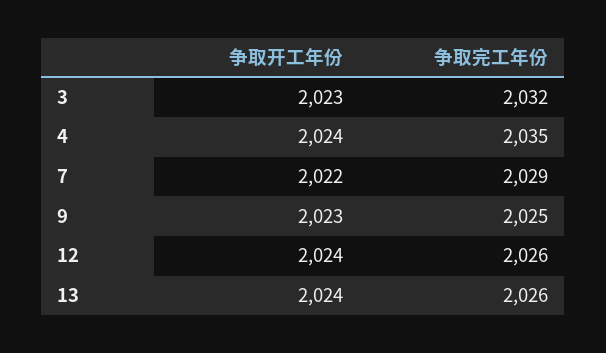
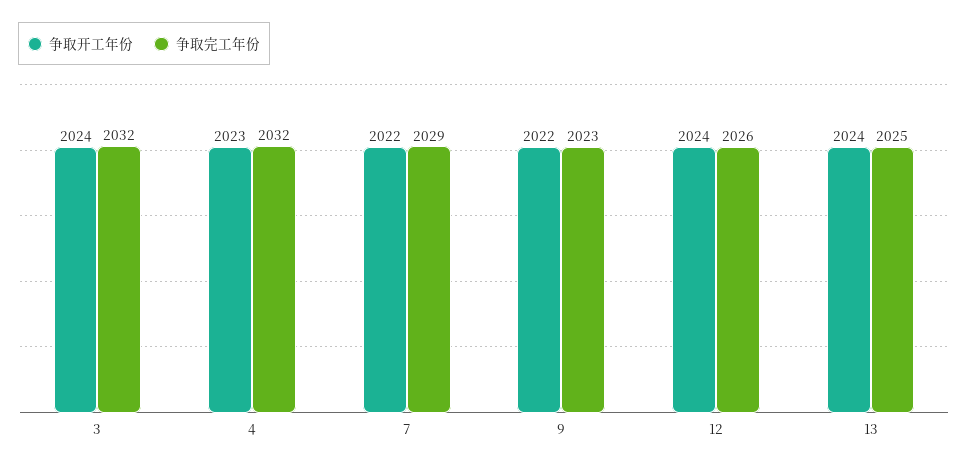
争取开工年份, 3: 2023 -> 2024
争取开工年份, 4: 2024 -> 2023
争取完工年份, 4: 2035 -> 2032
争取开工年份, 9: 2023 -> 2022
争取完工年份, 9: 2025 -> 2023
争取完工年份, 13: 2026 -> 2025

